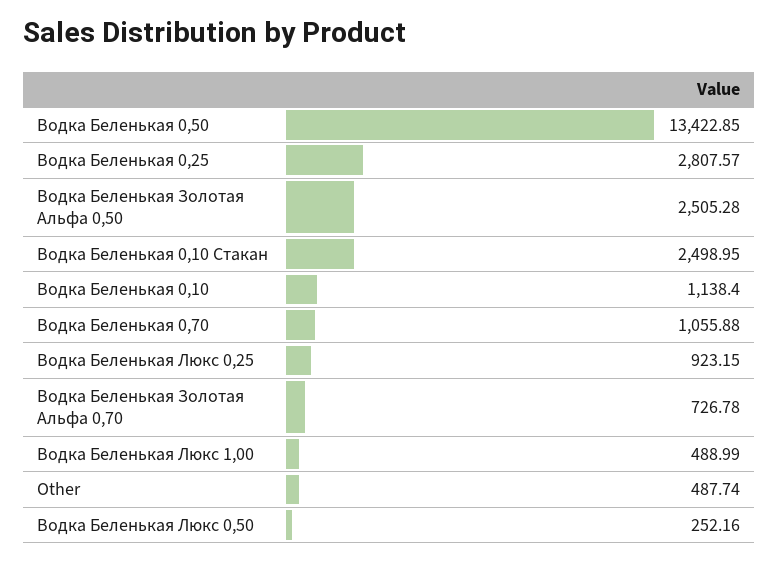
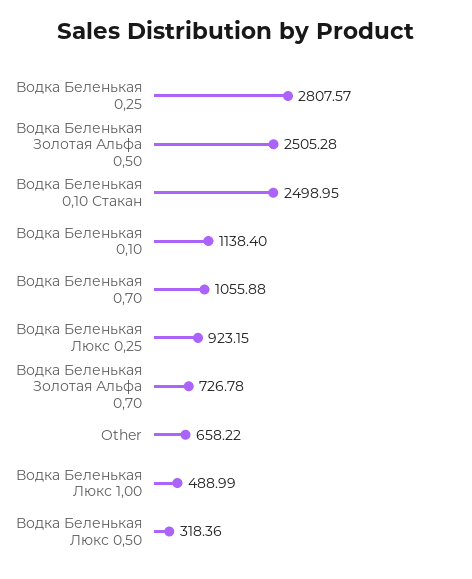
Водка Беленькая 0,50: 13422.85 -> none
Other: 487.74 -> 658.22
Водка Беленькая Люкс 0,50: 252.16 -> 318.36

